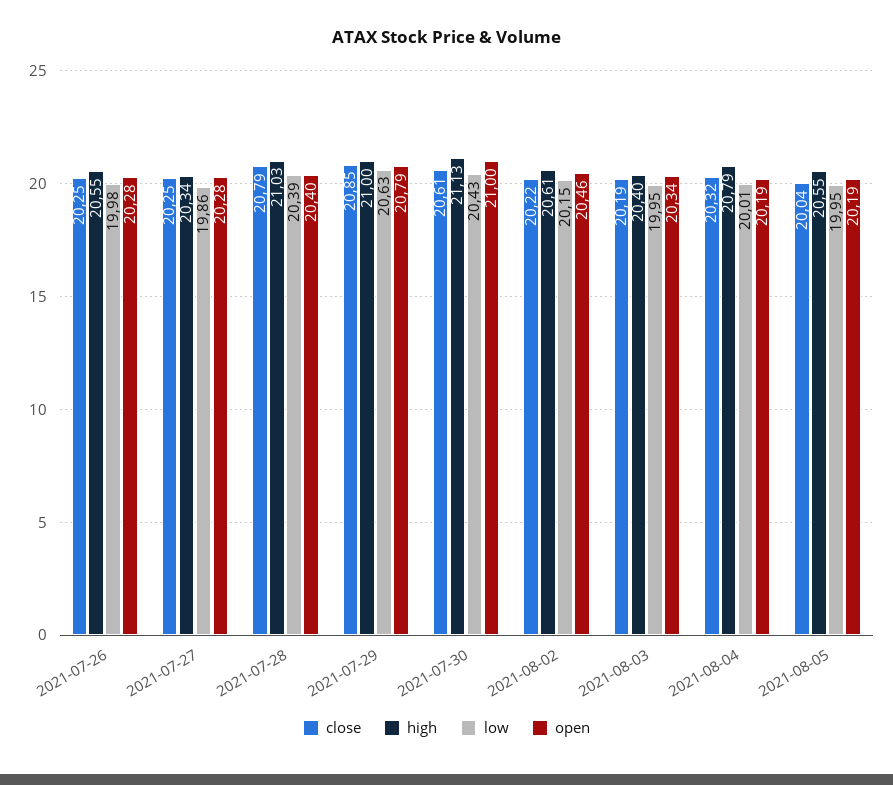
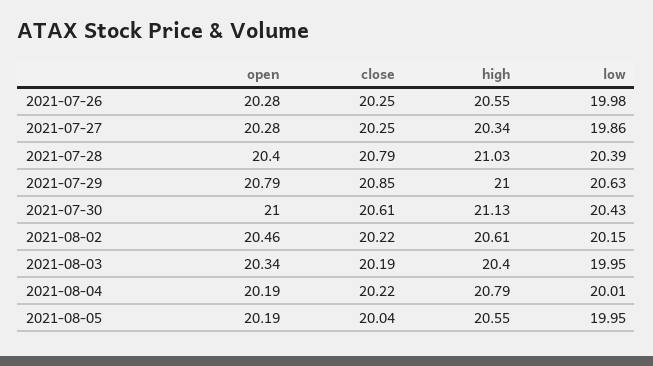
close, 2021-08-04: 20.32 -> 20.22

